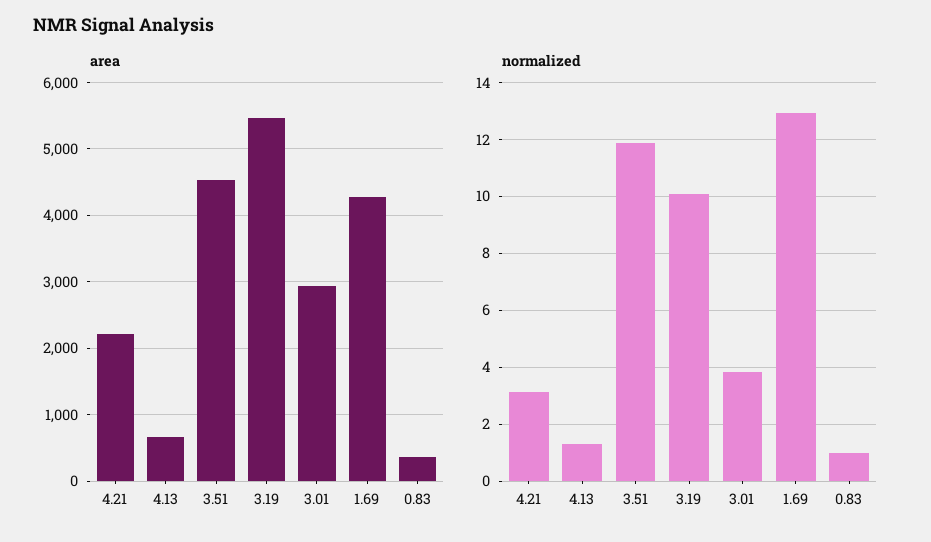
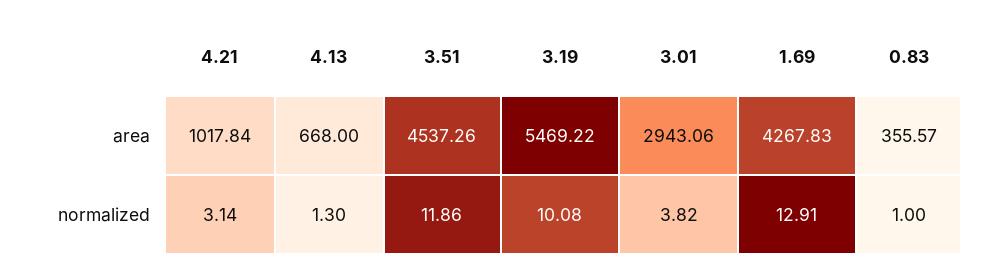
area, 4.21: 2200 -> 1017.84

